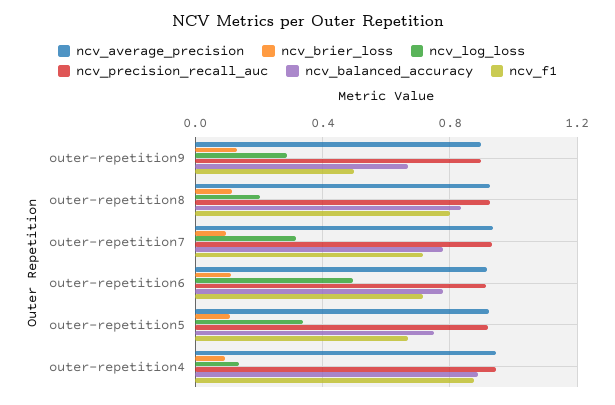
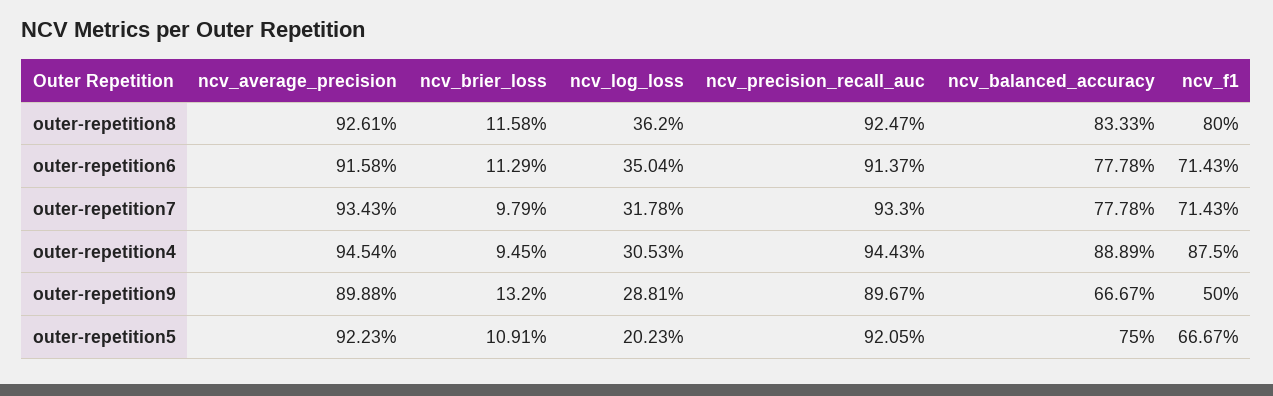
ncv_log_loss, outer-repetition8: 0.2 -> 0.362
ncv_log_loss, outer-repetition6: 0.5 -> 0.3504
ncv_log_loss, outer-repetition5: 0.35 -> 0.2023
ncv_log_loss, outer-repetition4: 0.15 -> 0.3053

